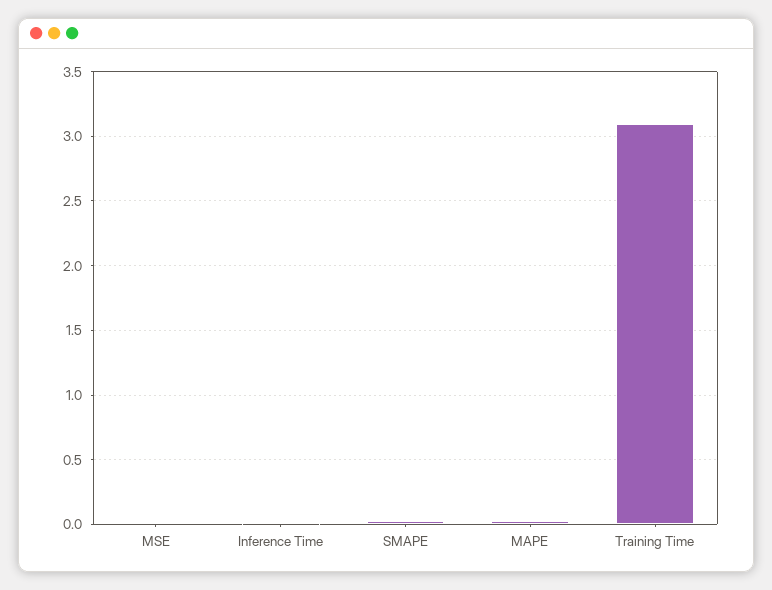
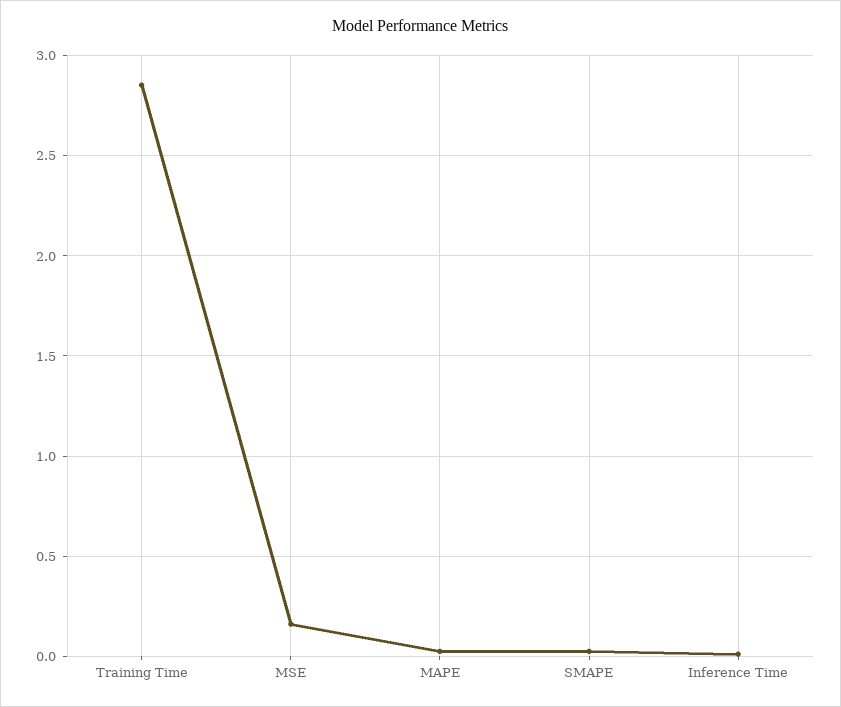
MSE: 0 -> 0.15
Training Time: 3.1 -> 2.85

